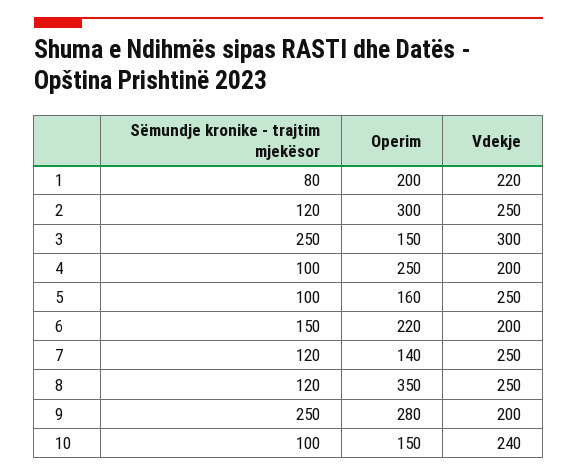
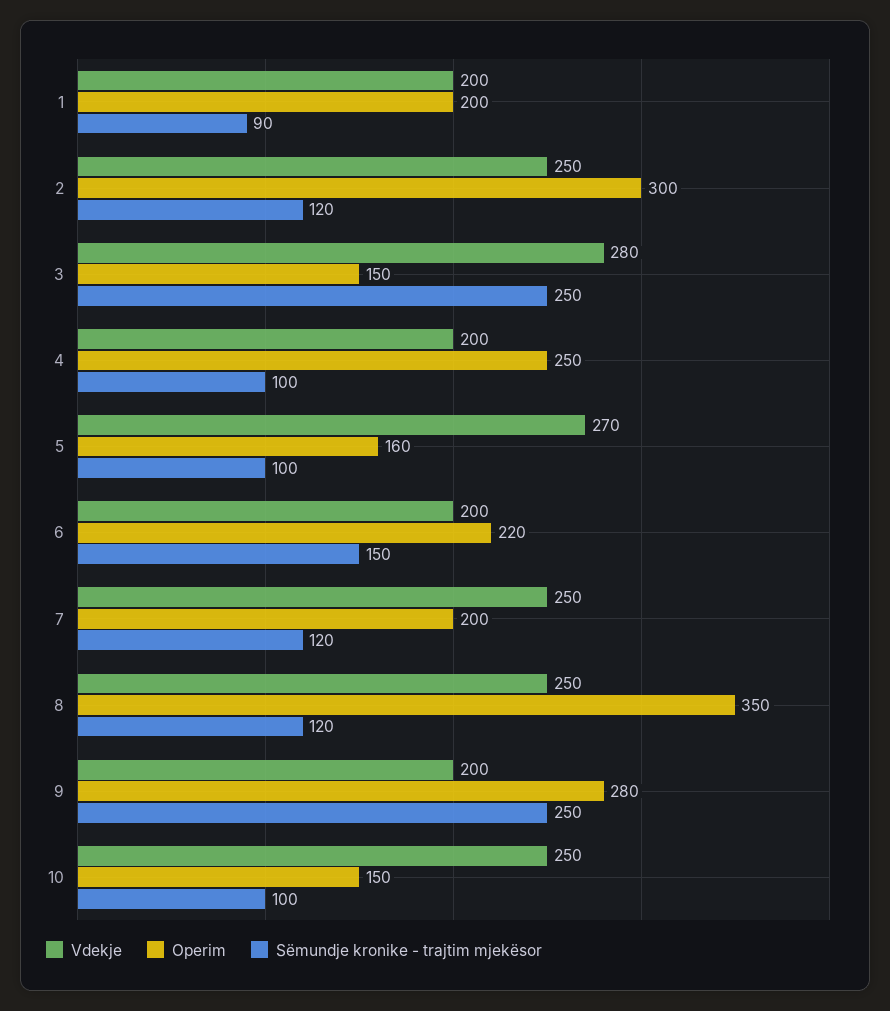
Sëmundje kronike - trajtim mjekësor, 1: 80 -> 90
Vdekje, 1: 220 -> 200
Vdekje, 3: 300 -> 280
Vdekje, 5: 250 -> 270
Operim, 7: 140 -> 200
Vdekje, 10: 240 -> 250

